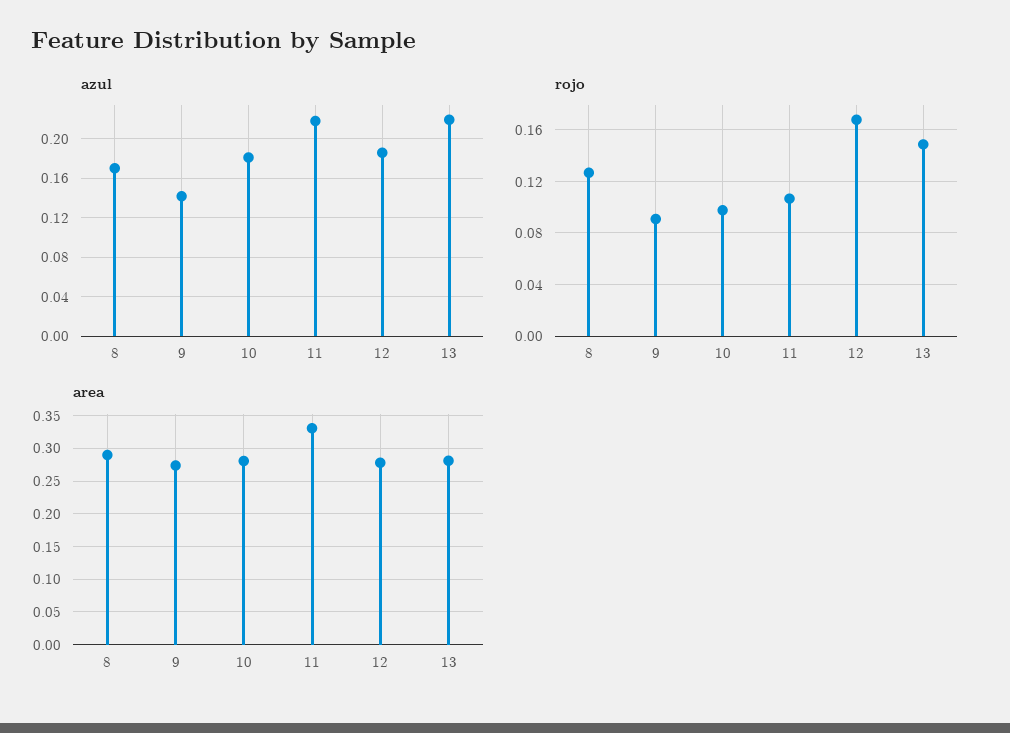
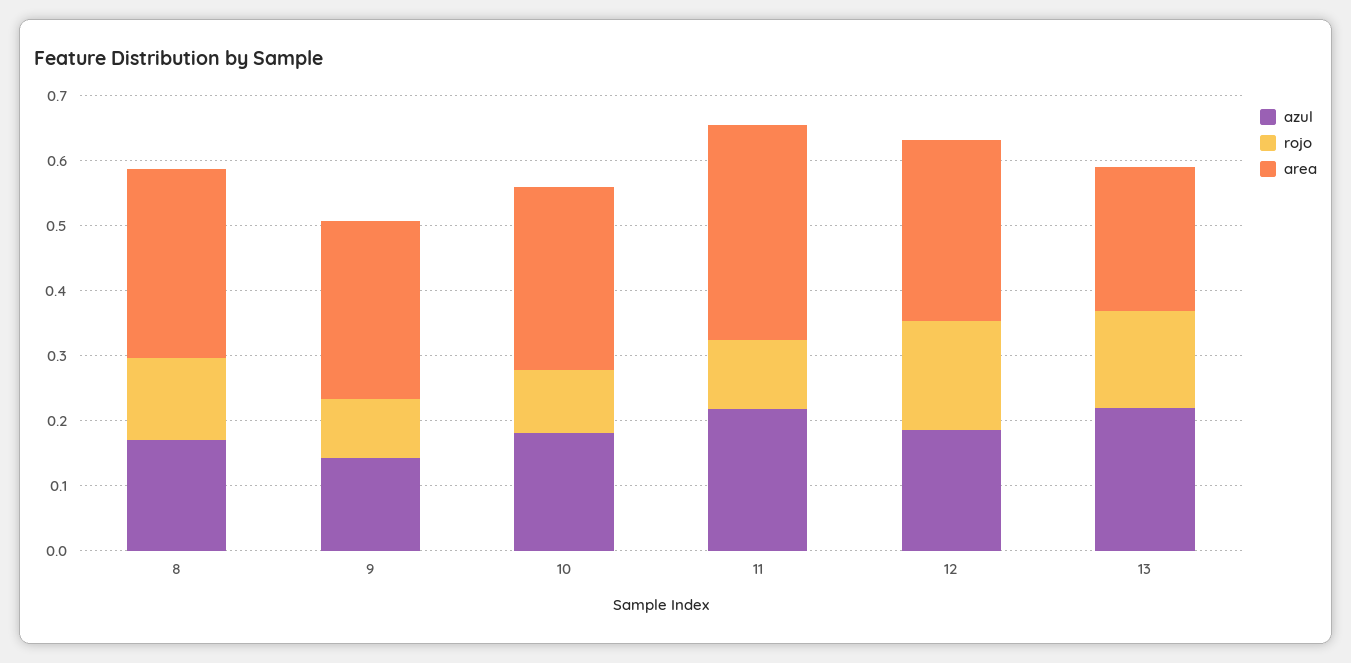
area, 13: 0.28 -> 0.22

